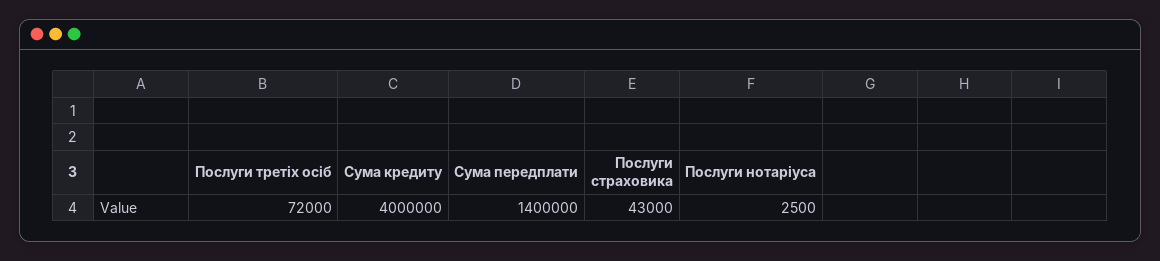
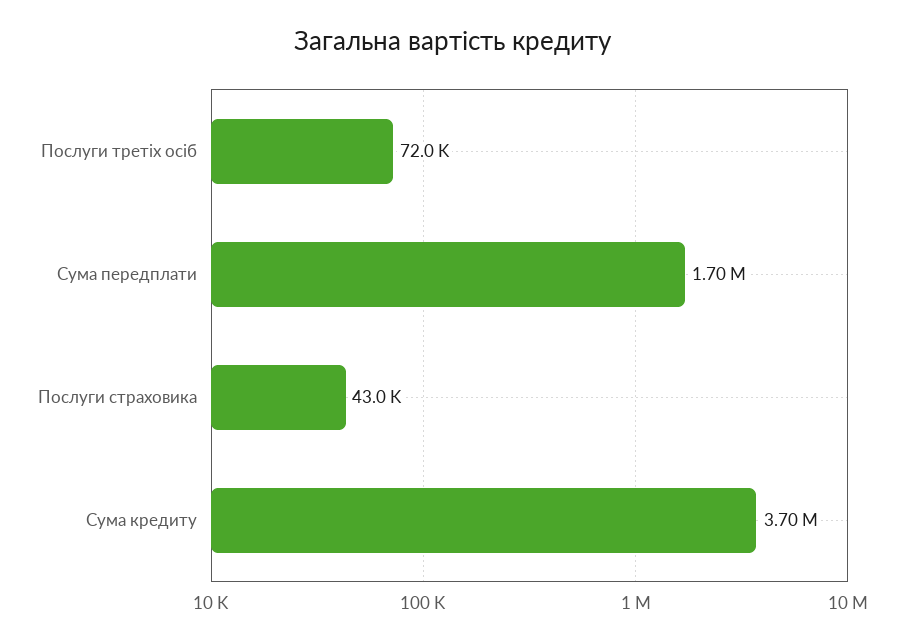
Сума кредиту: 4000000 -> 3700000
Сума передплати: 1400000 -> 1700000
Послуги нотаріуса: 2500 -> none

